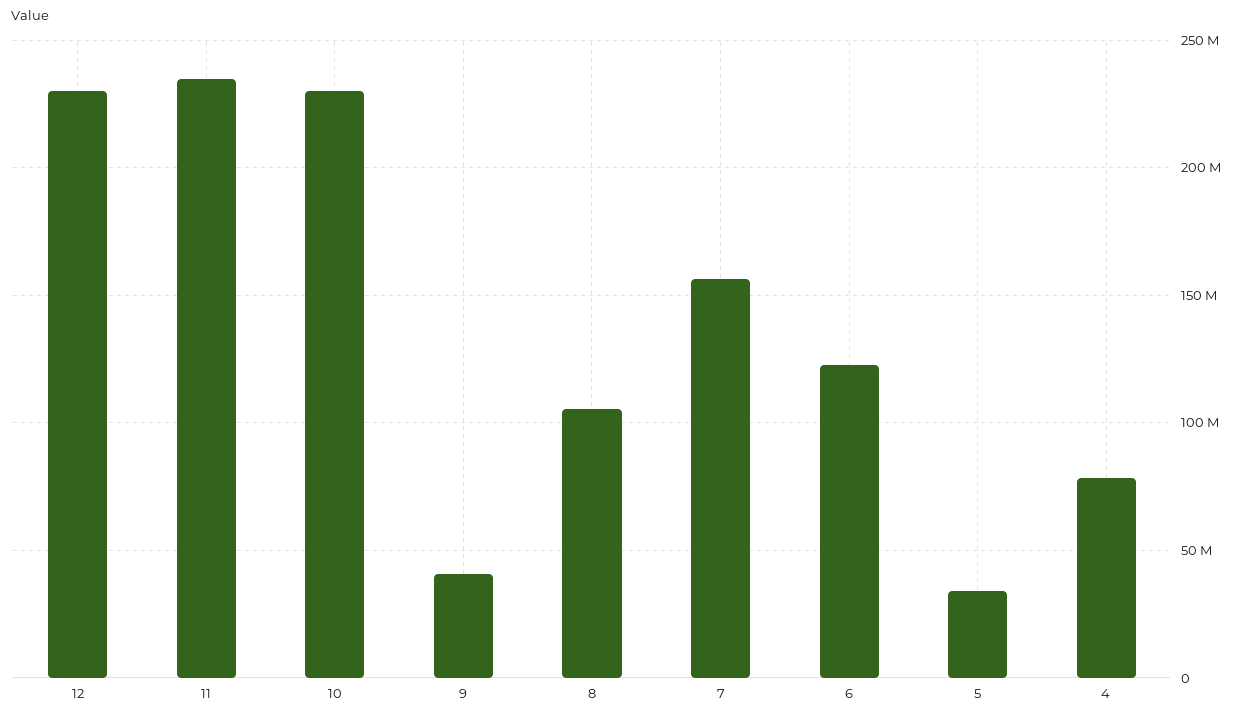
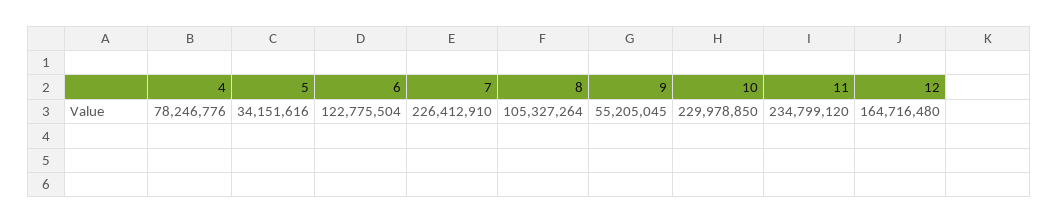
12: 230000000 -> 164716480
9: 40000000 -> 55205045
7: 155000000 -> 226412910

